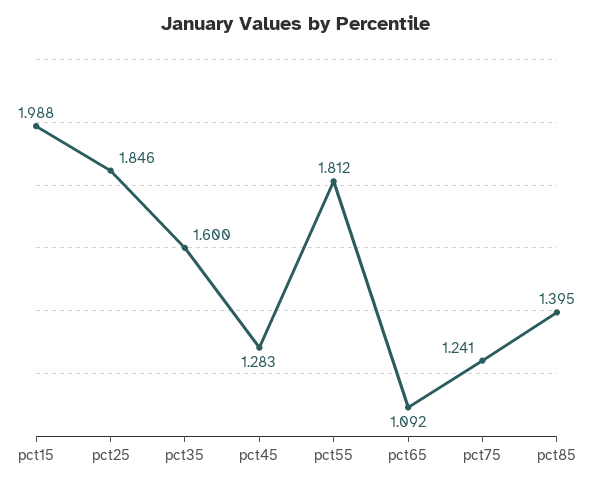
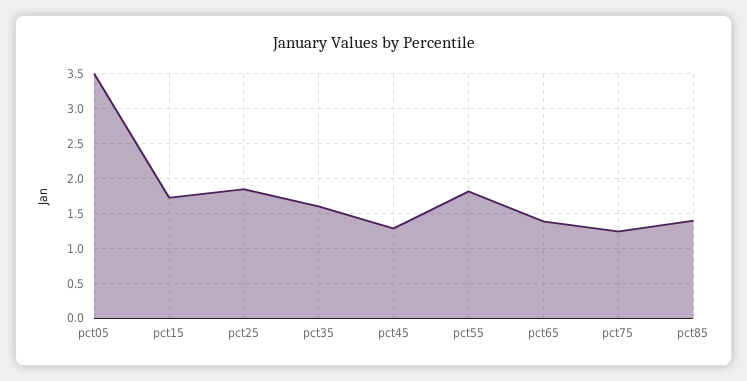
pct15: 1.988 -> 1.7
pct65: 1.092 -> 1.4
pct05: none -> 3.5

